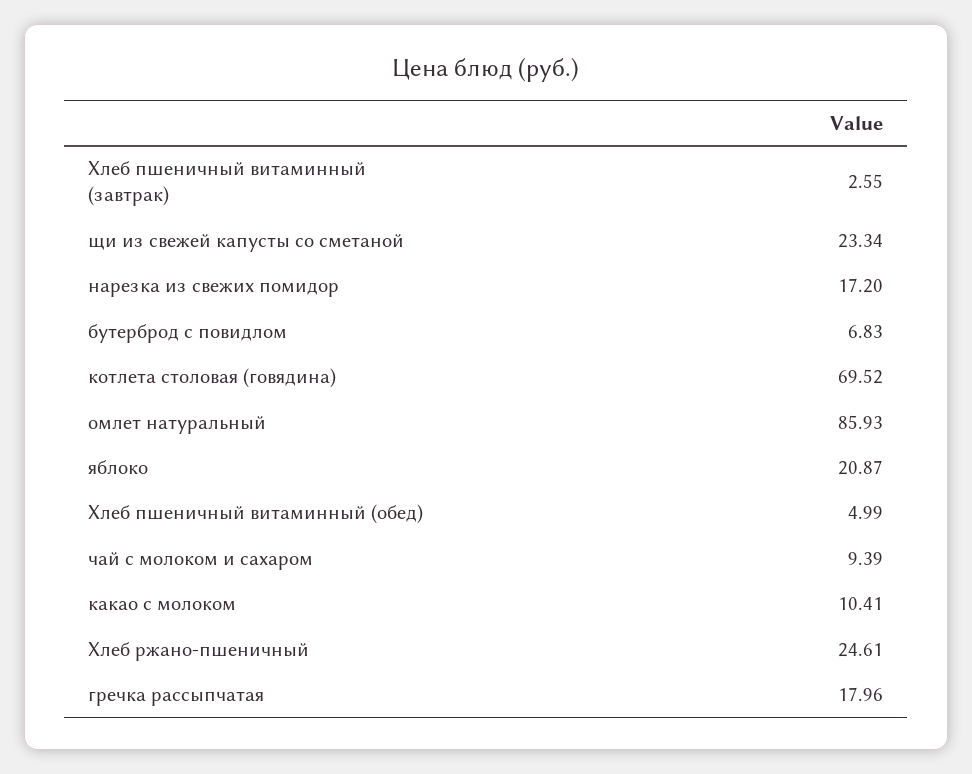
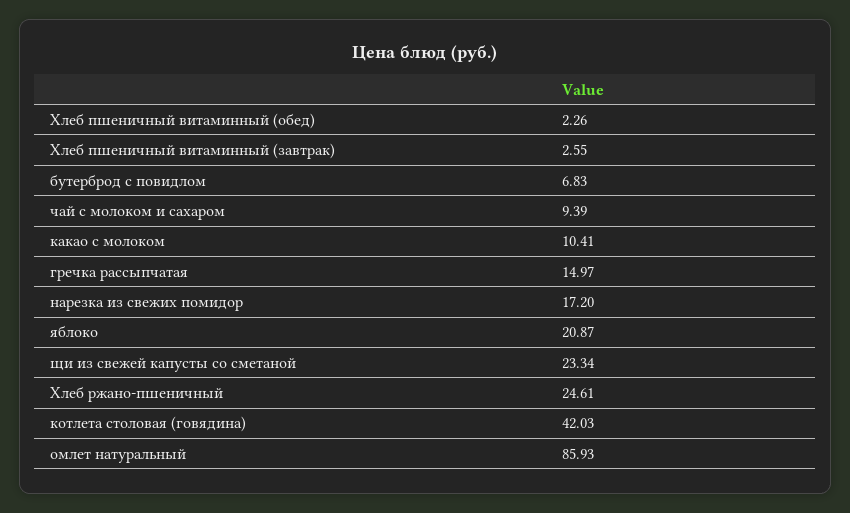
котлета столовая (говядина): 69.52 -> 42.03
Хлеб пшеничный витаминный (обед): 4.99 -> 2.26
гречка рассыпчатая: 17.96 -> 14.97

